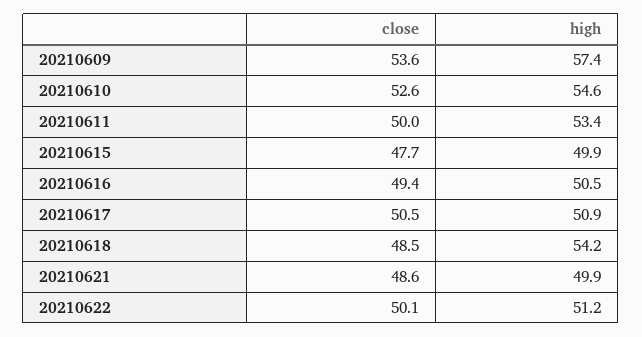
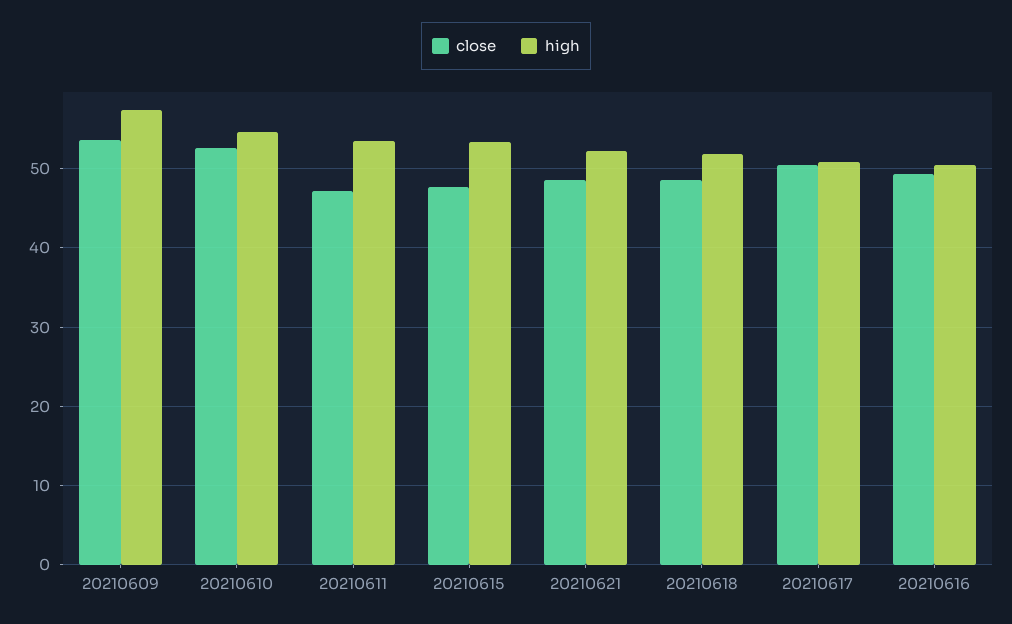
close, 20210611: 50 -> 47
high, 20210615: 49.9 -> 53
high, 20210618: 54.2 -> 52
high, 20210621: 49.9 -> 52
close, 20210622: 50.1 -> none
high, 20210622: 51.2 -> none

